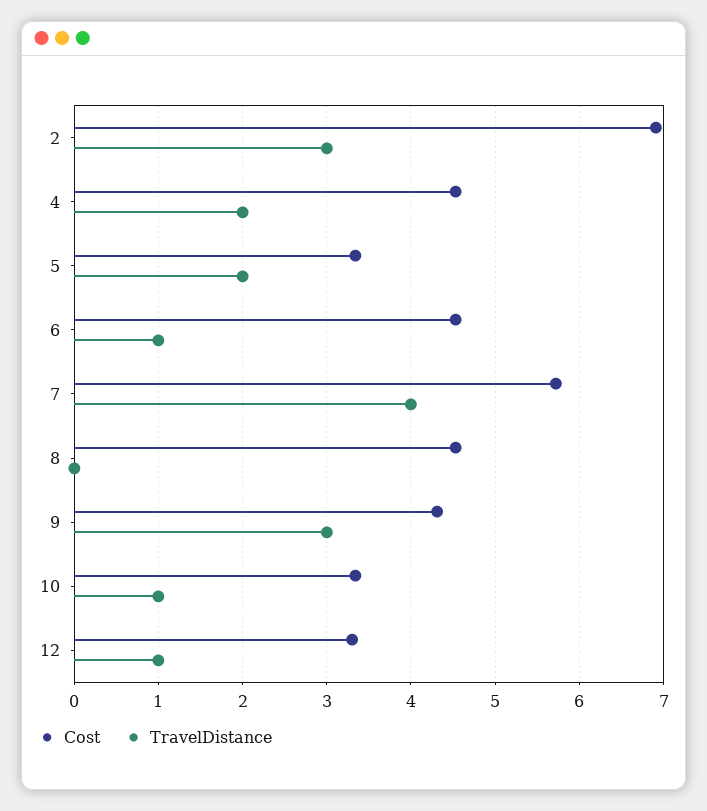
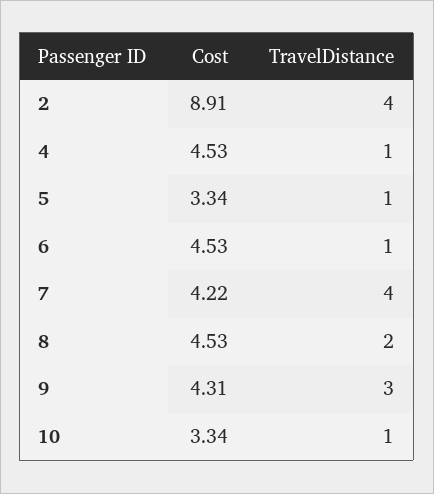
Cost, 2: 6.9 -> 8.91
TravelDistance, 2: 3 -> 4
TravelDistance, 4: 2 -> 1
TravelDistance, 5: 2 -> 1
Cost, 7: 5.7 -> 4.22
TravelDistance, 8: 0 -> 2
Cost, 12: 3.3 -> none
TravelDistance, 12: 1 -> none

